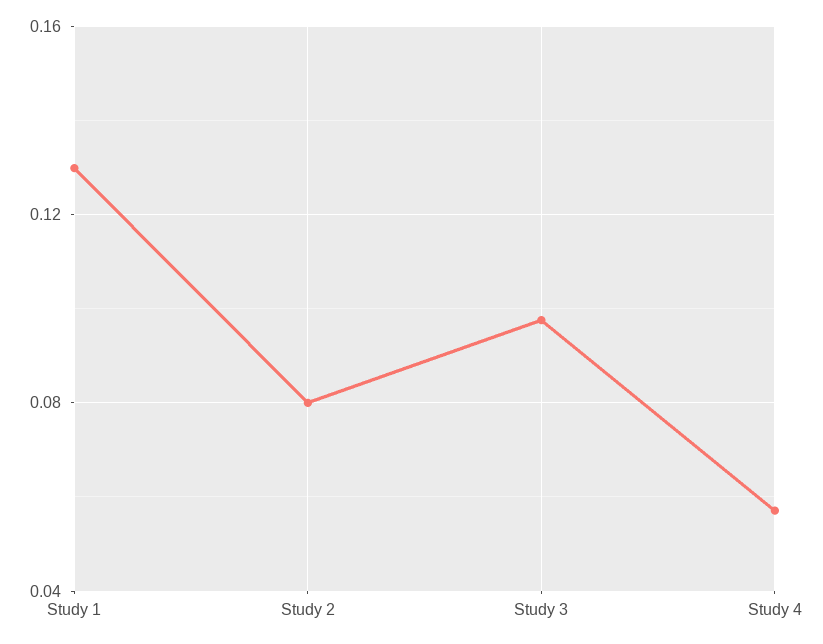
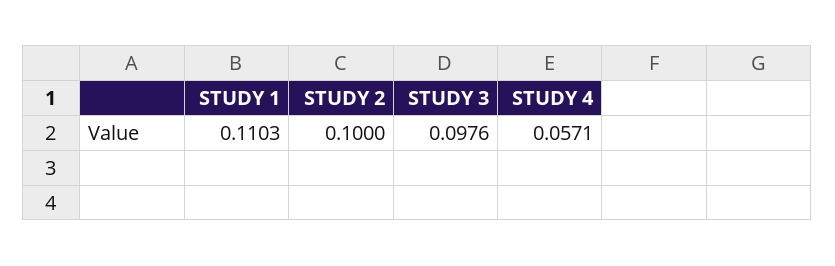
Study 1: 0.13 -> 0.1103
Study 2: 0.08 -> 0.1

